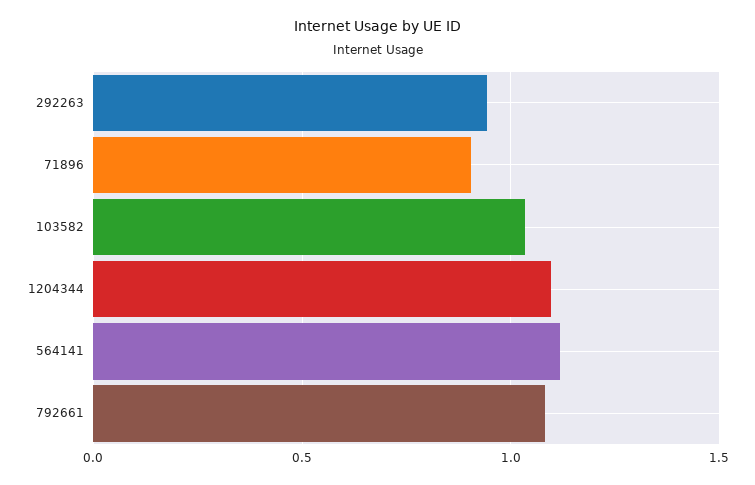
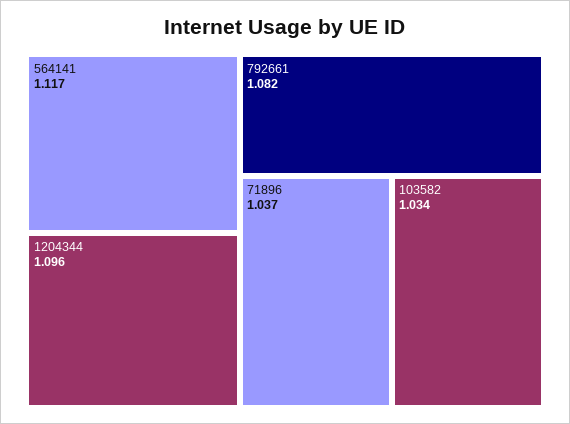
292263: 0.95 -> none
71896: 0.9 -> 1.037

